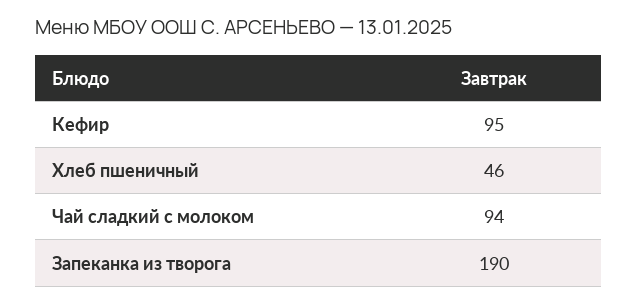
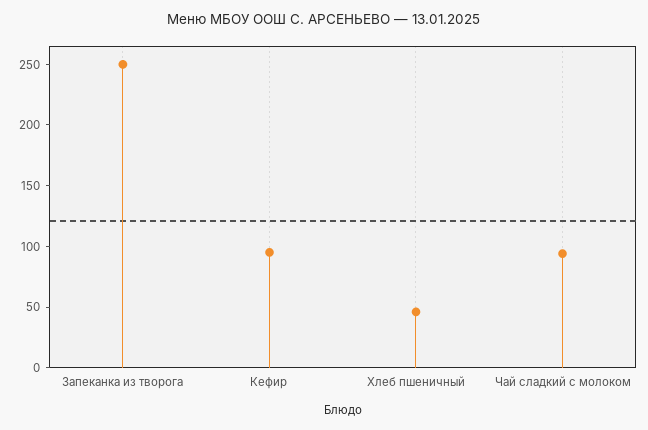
Запеканка из творога: 190 -> 250

